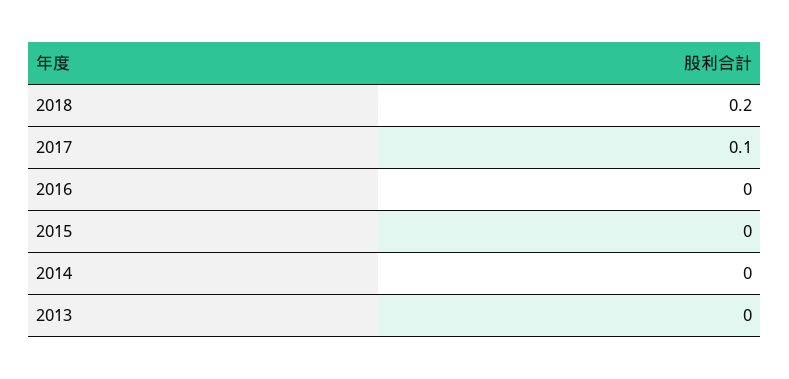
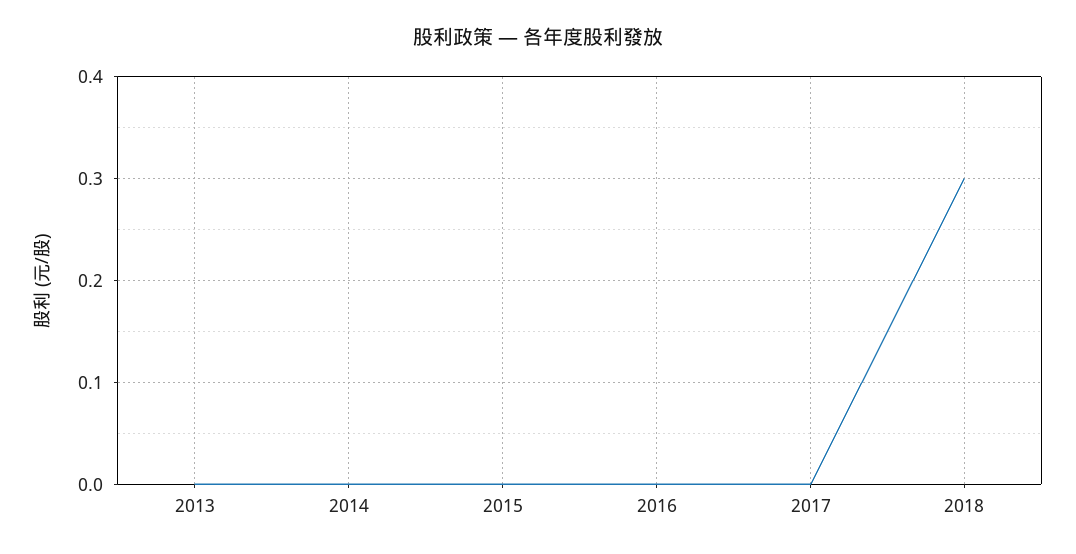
2018: 0.2 -> 0.3
2017: 0.1 -> 0

